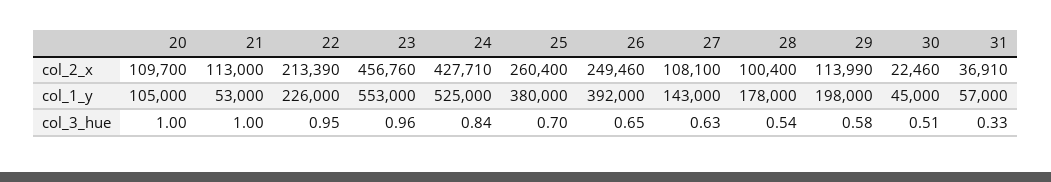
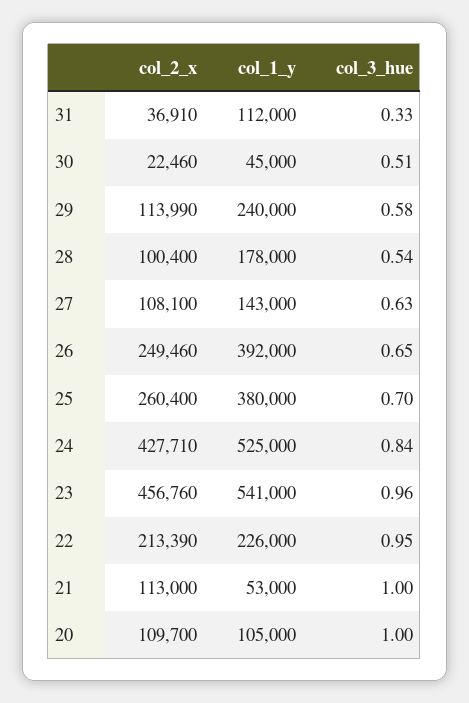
23, col_1_y: 553000 -> 541000
29, col_1_y: 198000 -> 240000
31, col_1_y: 57000 -> 112000

